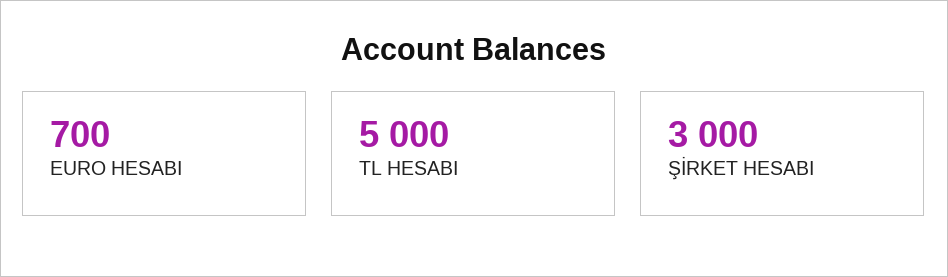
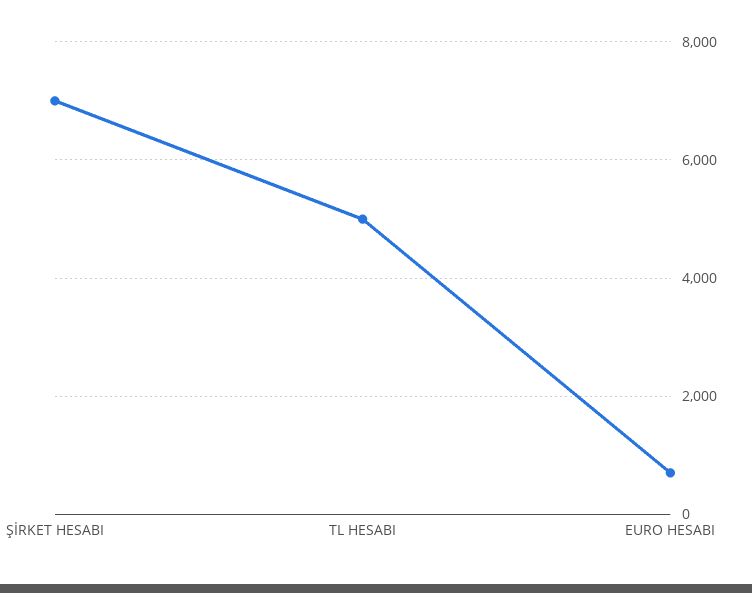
ŞİRKET HESABI: 3000 -> 7000

